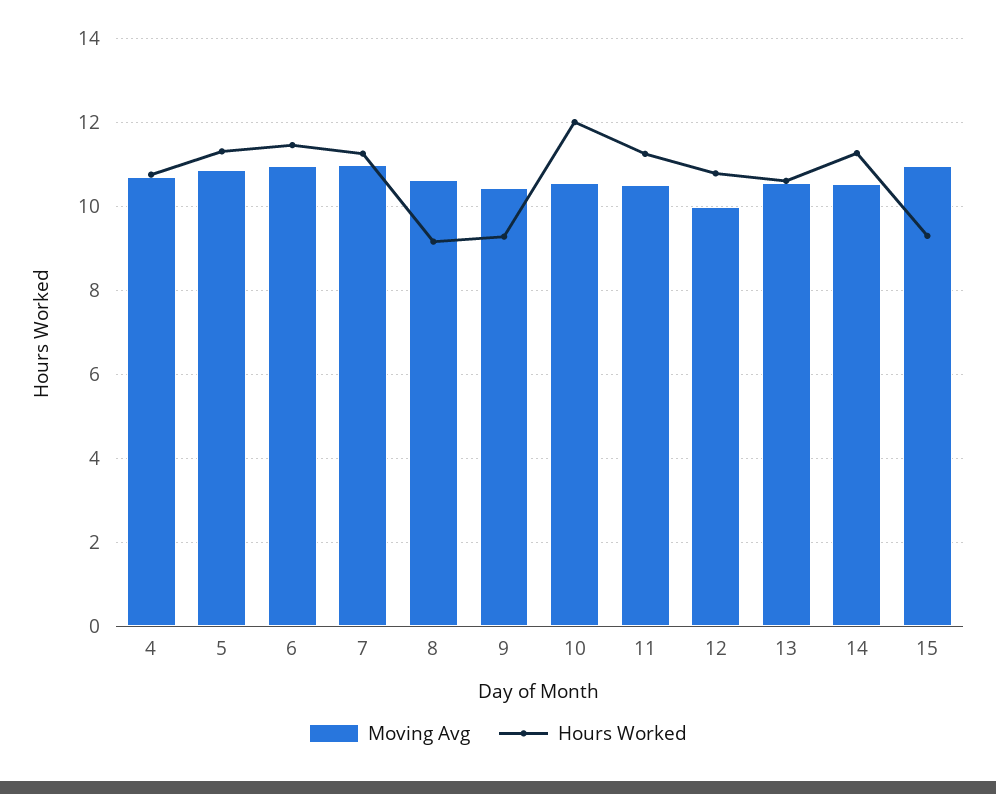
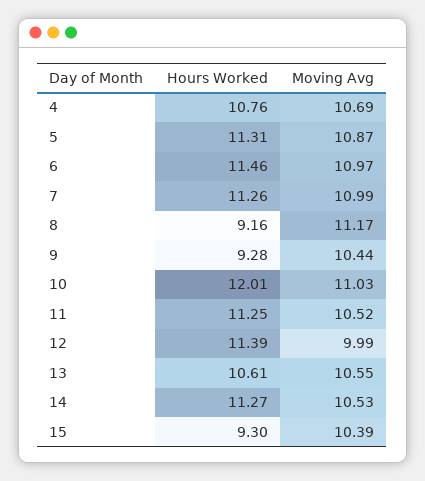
Moving Avg, 8: 10.6 -> 11.17
Moving Avg, 10: 10.6 -> 11.03
Hours Worked, 12: 10.8 -> 11.39
Moving Avg, 15: 11 -> 10.39

